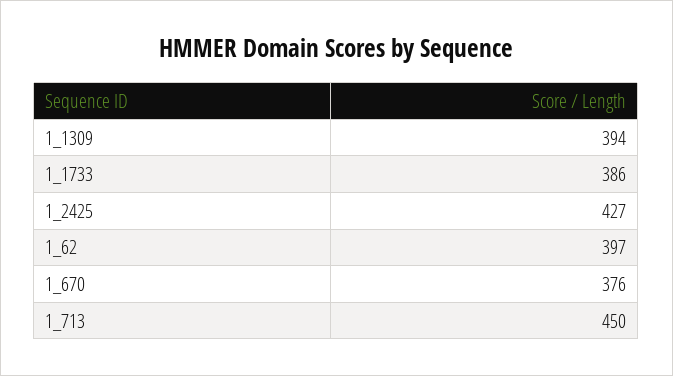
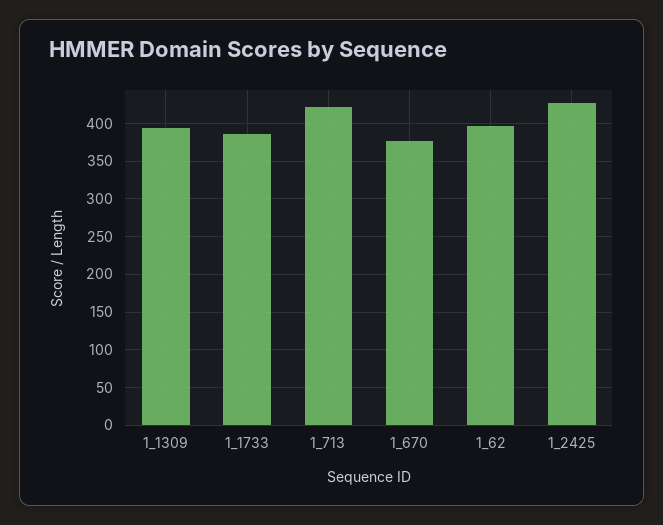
1_713: 450 -> 420

